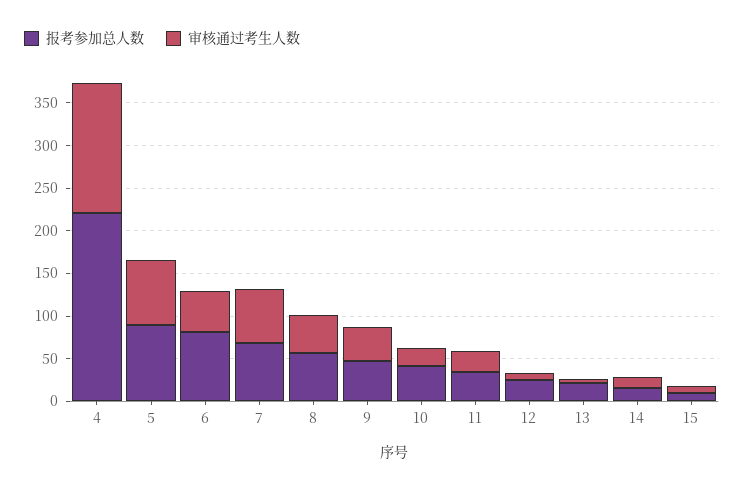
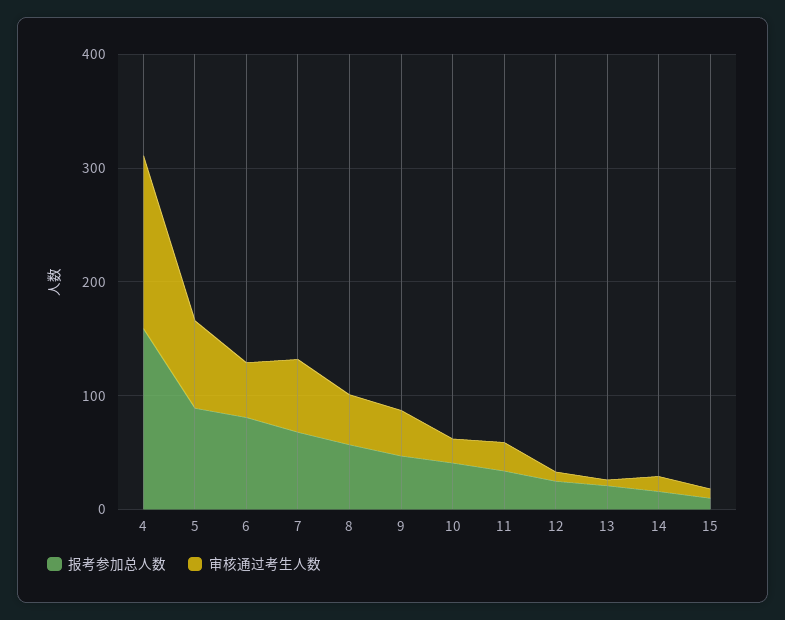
报考参加总人数, 4: 220 -> 160

